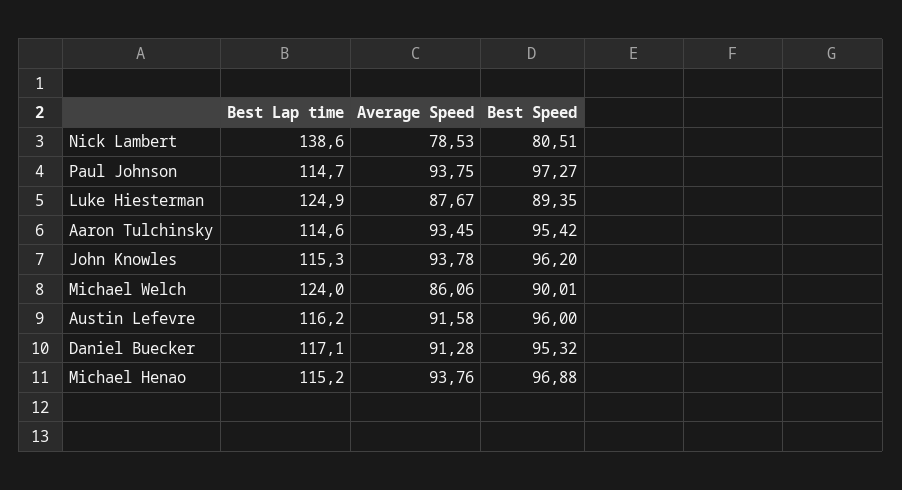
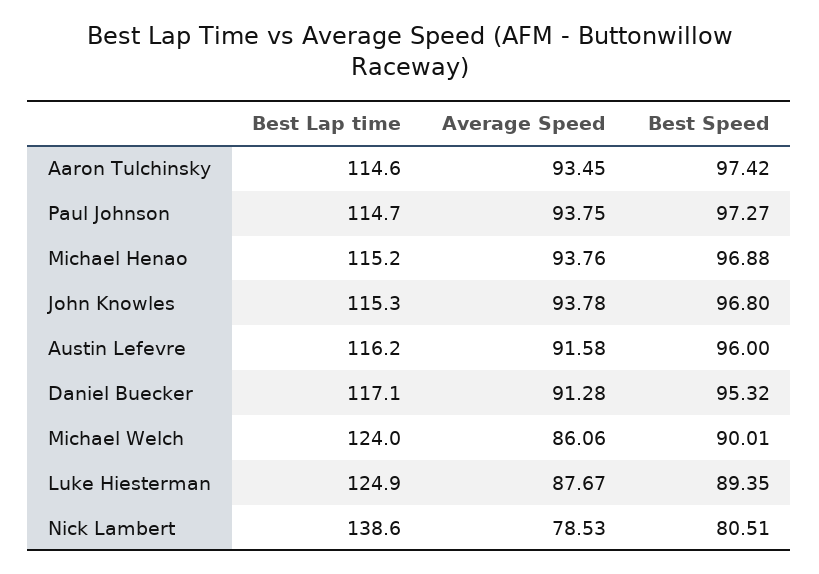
Best Speed, Aaron Tulchinsky: 95.42 -> 97.42
Best Speed, John Knowles: 96.2 -> 96.8

